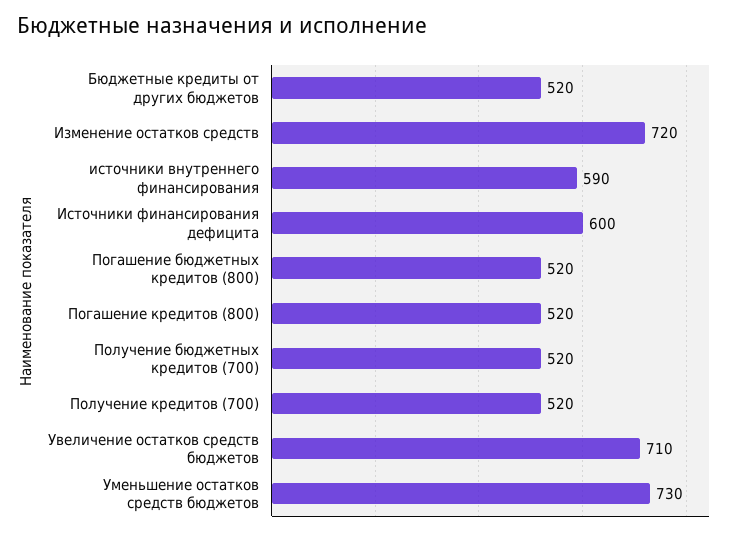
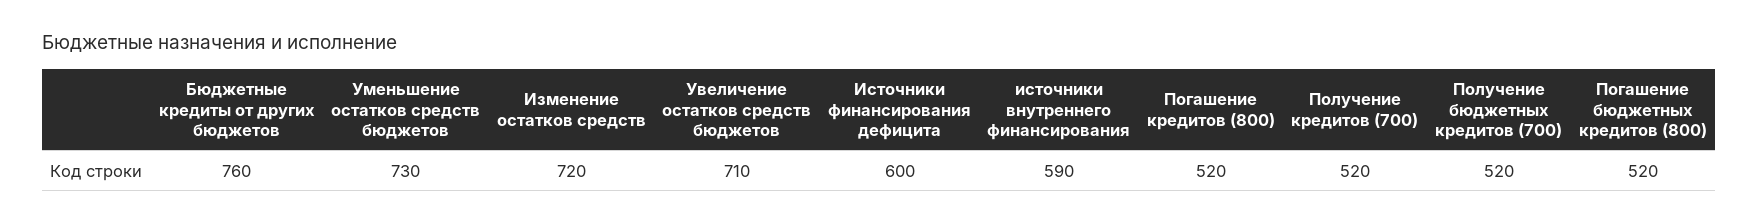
Бюджетные кредиты от других бюджетов: 520 -> 760

